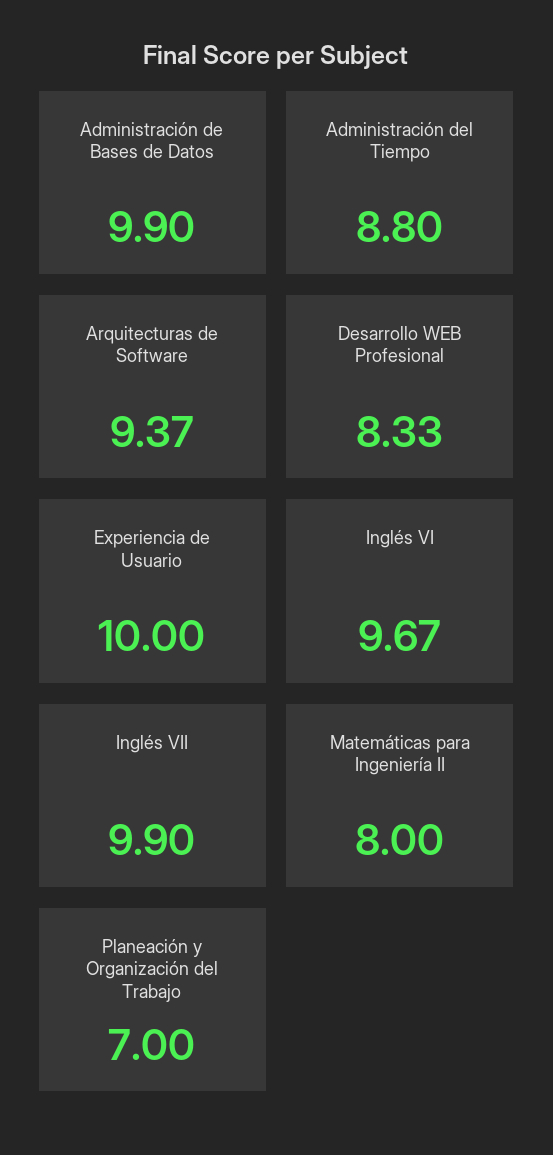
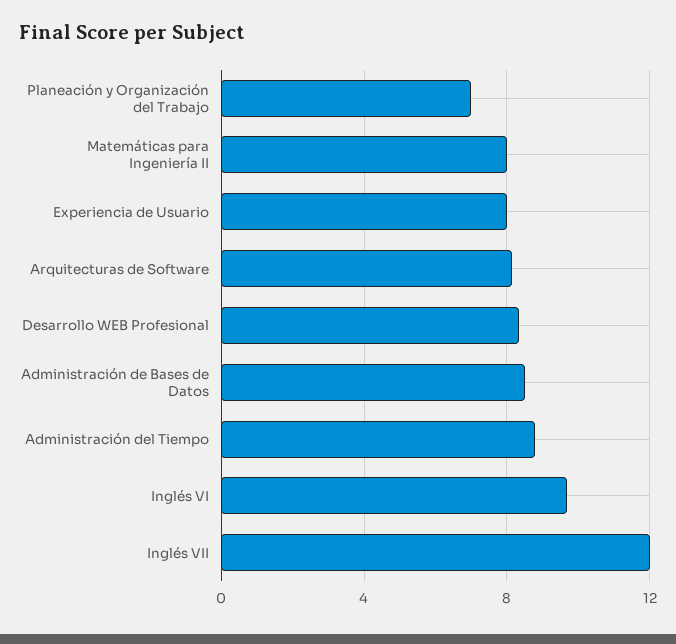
Administración de Bases de Datos: 9.9 -> 8.5
Arquitecturas de Software: 9.37 -> 8
Experiencia de Usuario: 10 -> 8
Inglés VII: 9.9 -> 12

